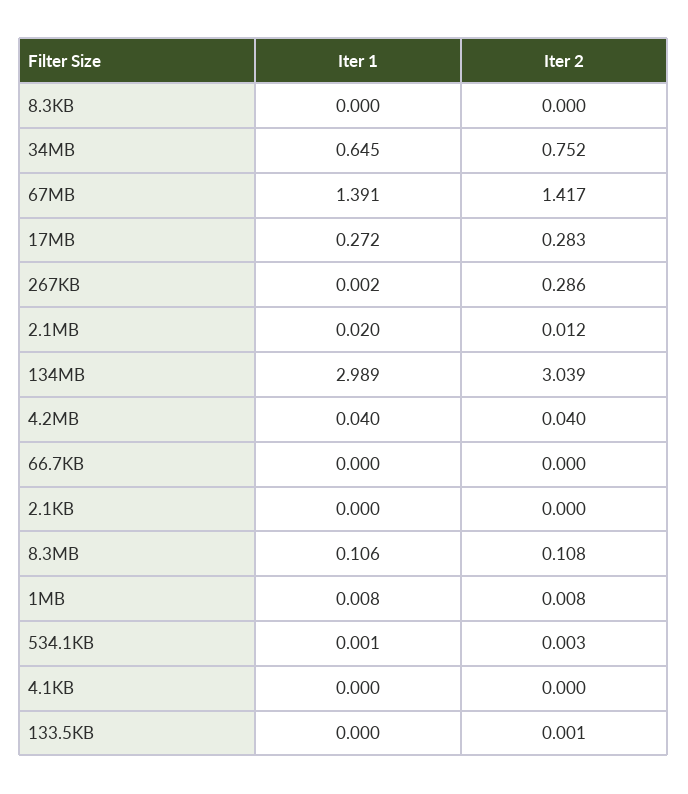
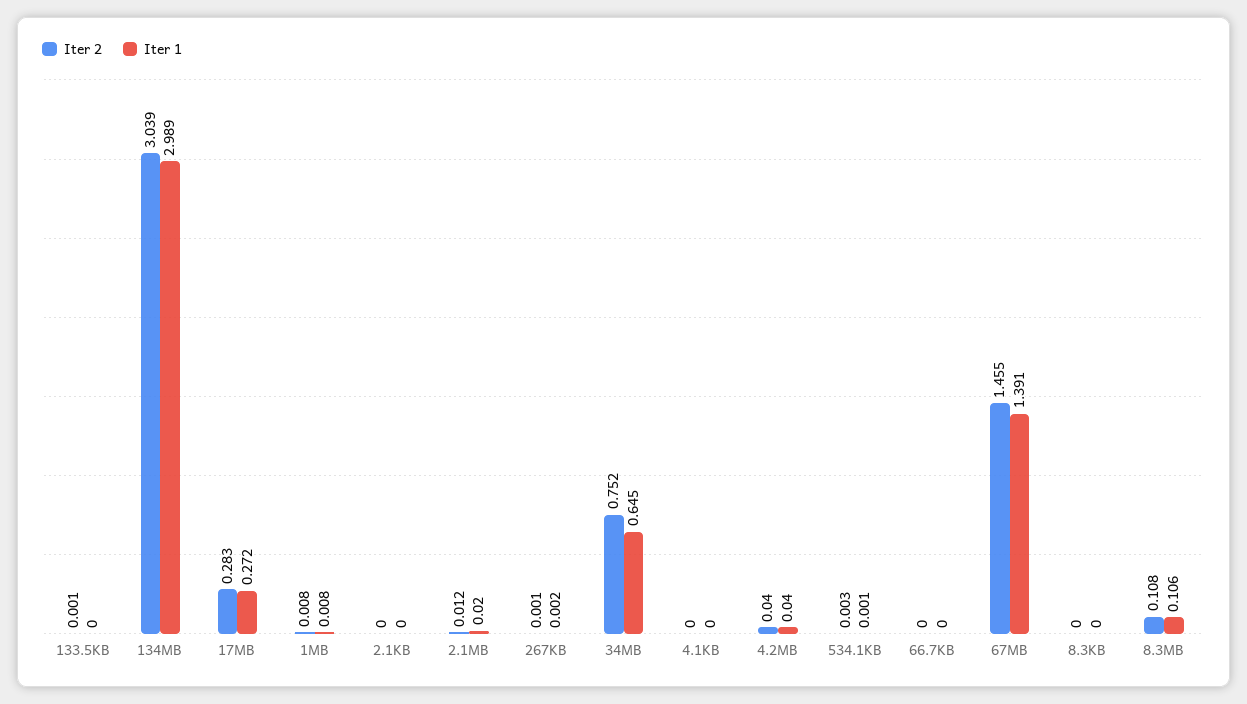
Iter 2, 67MB: 1.417 -> 1.455
Iter 2, 267KB: 0.286 -> 0.001

